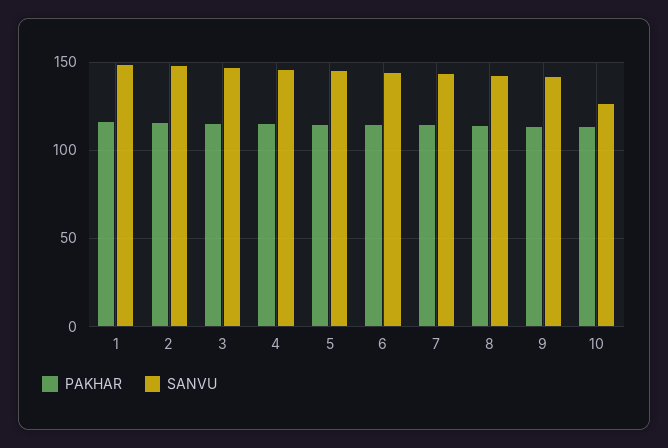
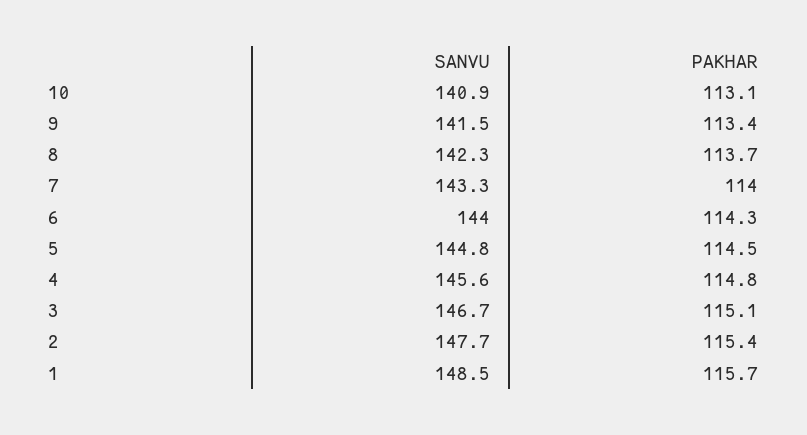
SANVU, 10: 125 -> 140.9

